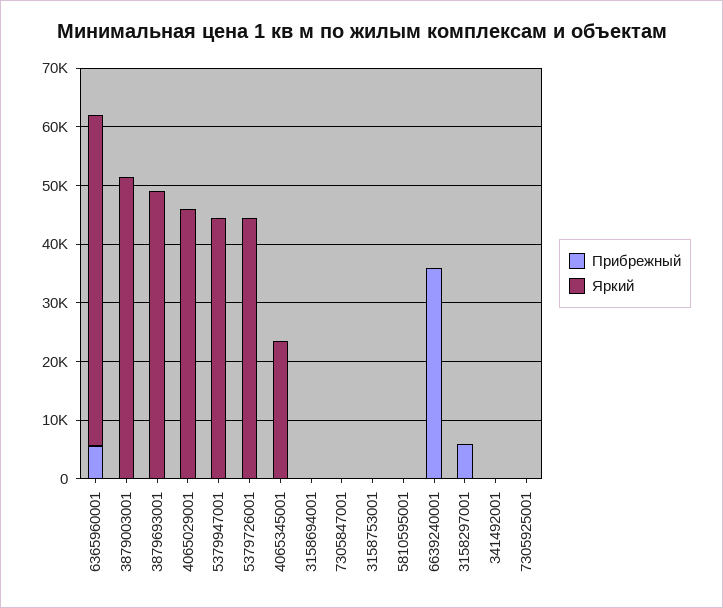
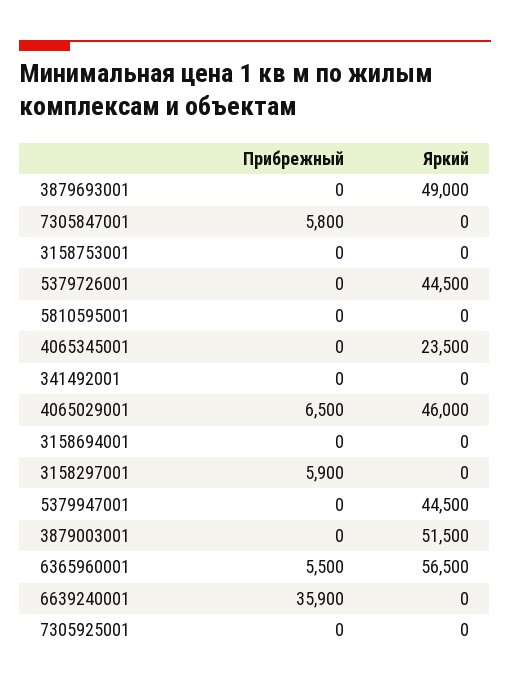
Прибрежный, 4065029001: 0 -> 6500
Прибрежный, 7305847001: 0 -> 5800

